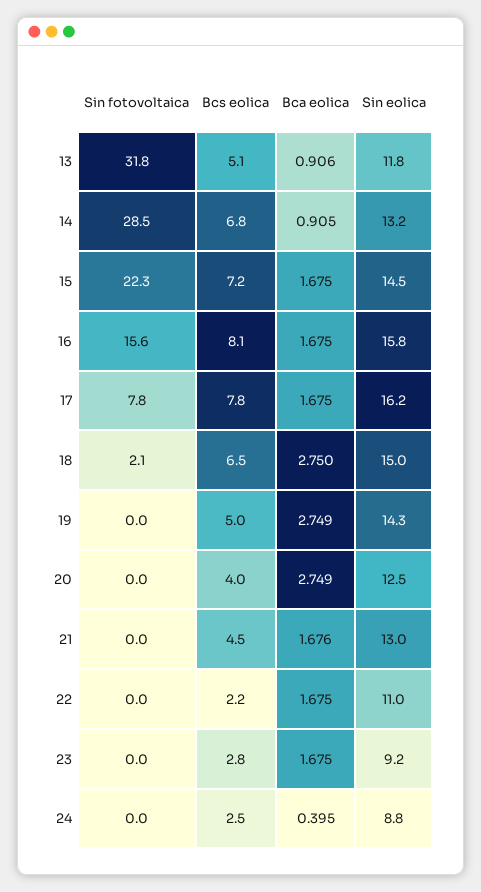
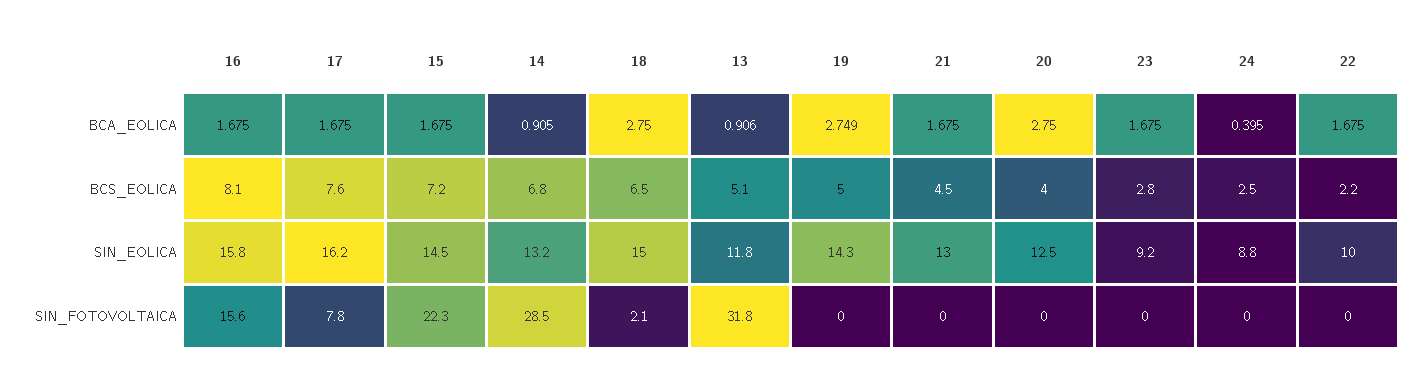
Bcs eolica, 17: 7.8 -> 7.6
Bca eolica, 20: 2.749 -> 2.75
Bca eolica, 21: 1.676 -> 1.675
Sin eolica, 22: 11 -> 10

